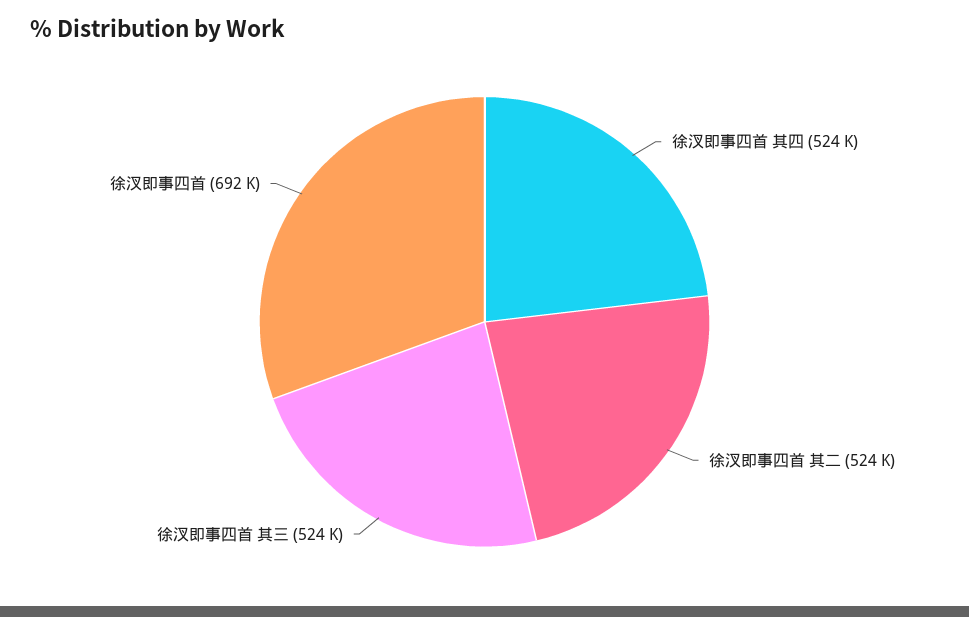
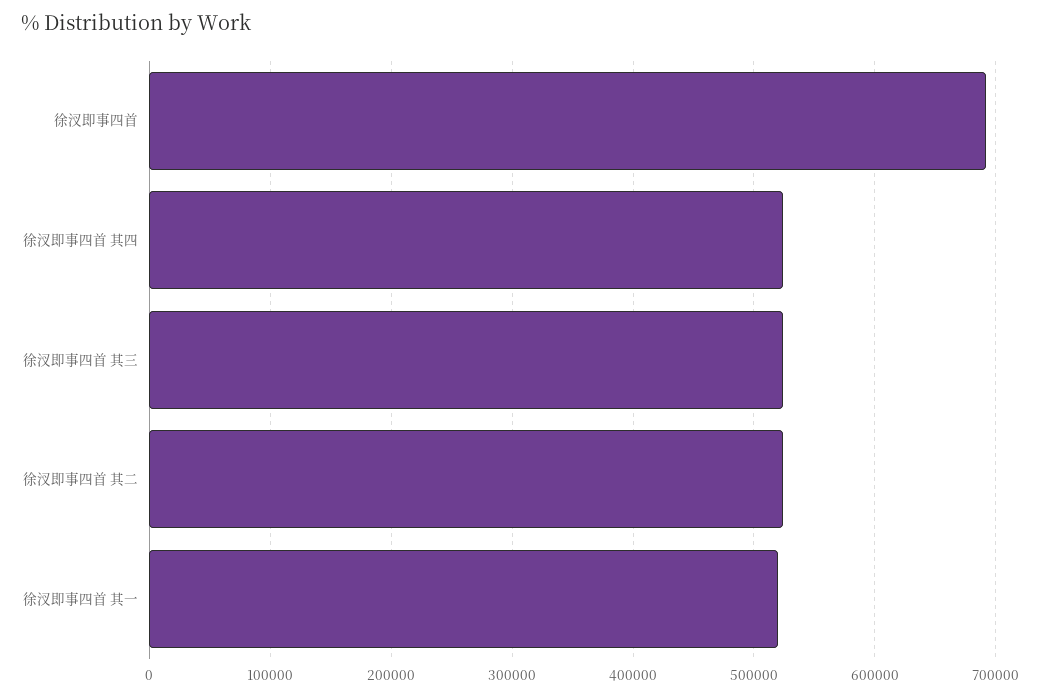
徐汊即事四首 其一: none -> 520000

